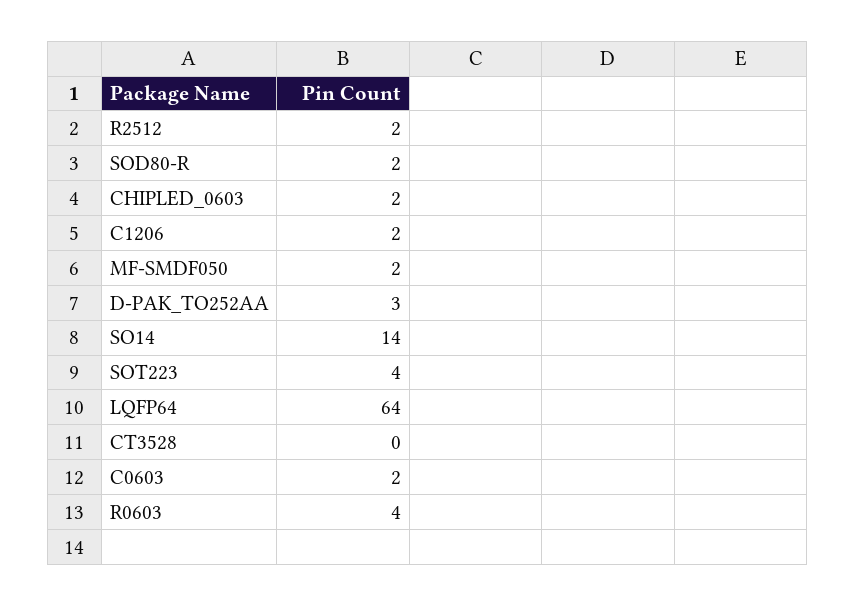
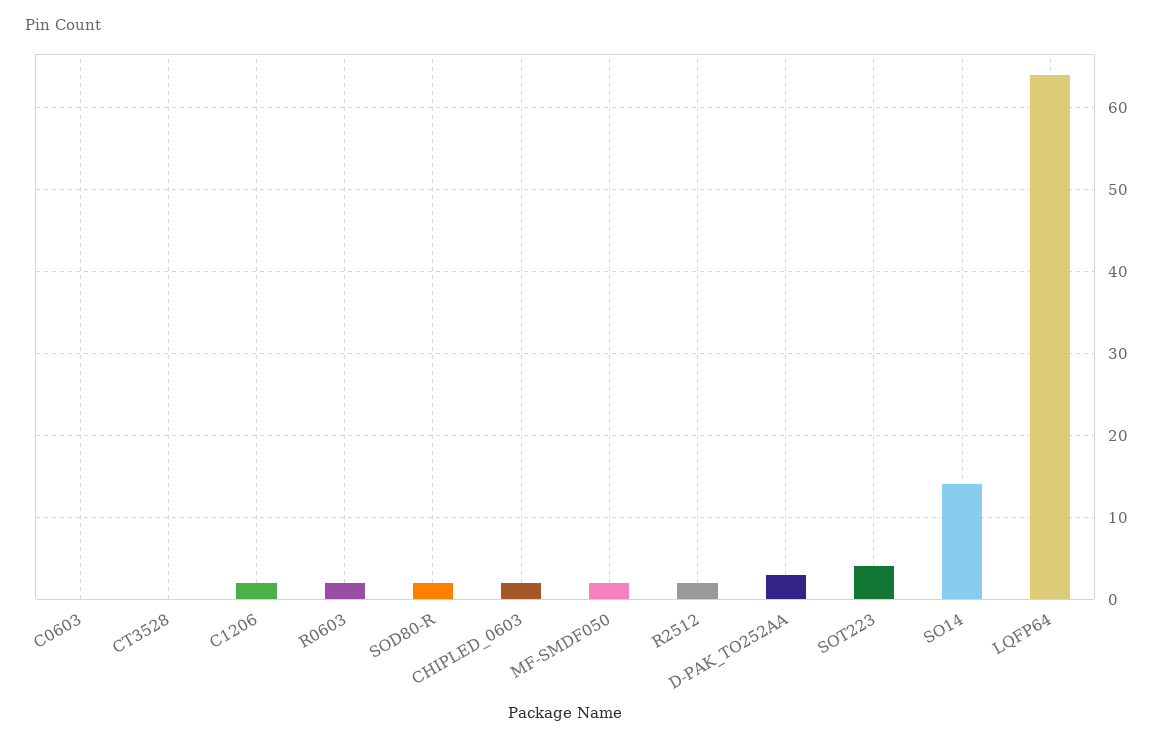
C0603: 2 -> 0
R0603: 4 -> 2

